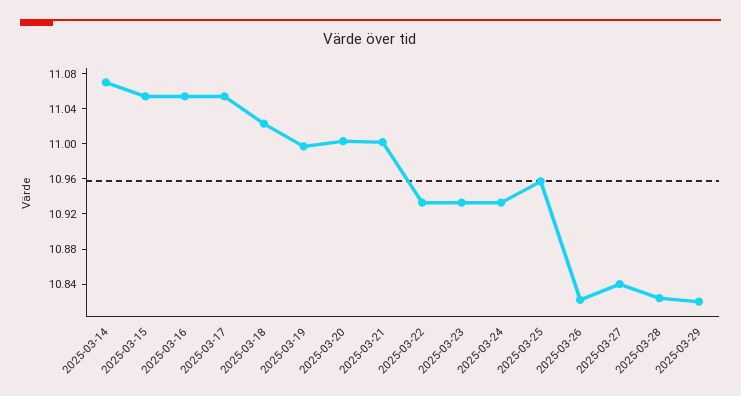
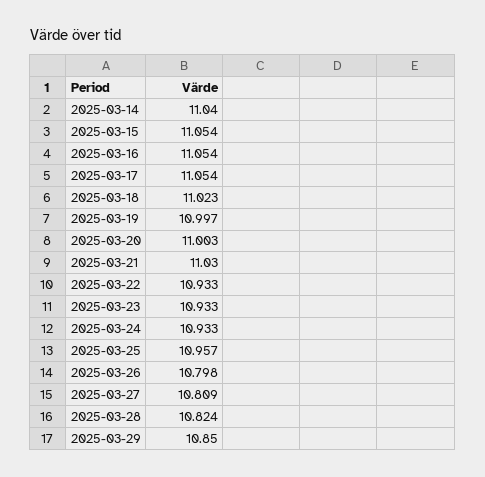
2025-03-14: 11.07 -> 11.04
2025-03-21: 11 -> 11.03
2025-03-26: 10.82 -> 10.798
2025-03-27: 10.84 -> 10.809
2025-03-29: 10.82 -> 10.85

